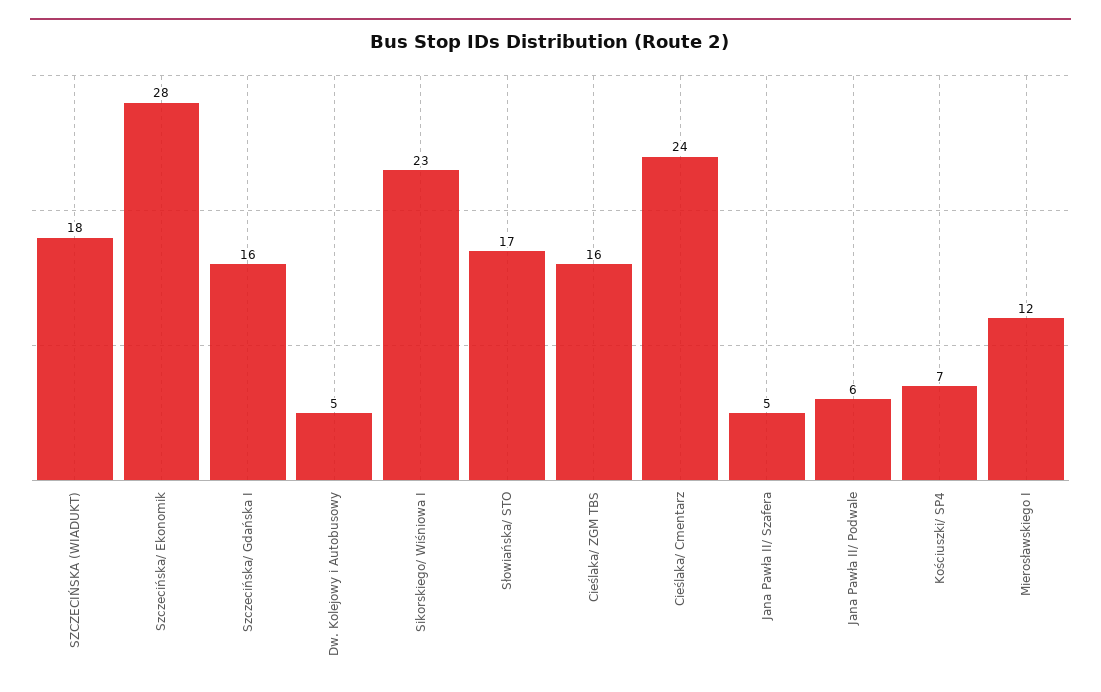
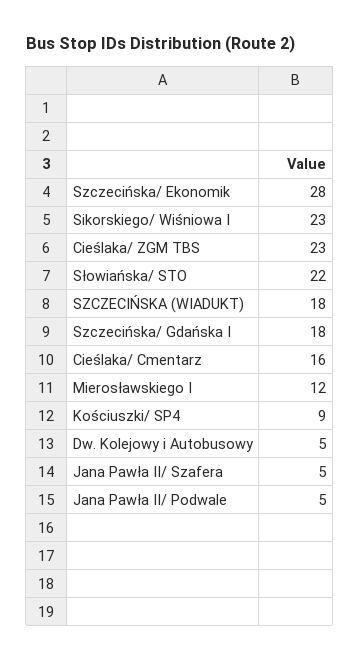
Szczecińska/ Gdańska I: 16 -> 18
Słowiańska/ STO: 17 -> 22
Cieślaka/ ZGM TBS: 16 -> 23
Cieślaka/ Cmentarz: 24 -> 16
Jana Pawła II/ Podwale: 6 -> 5
Kościuszki/ SP4: 7 -> 9

